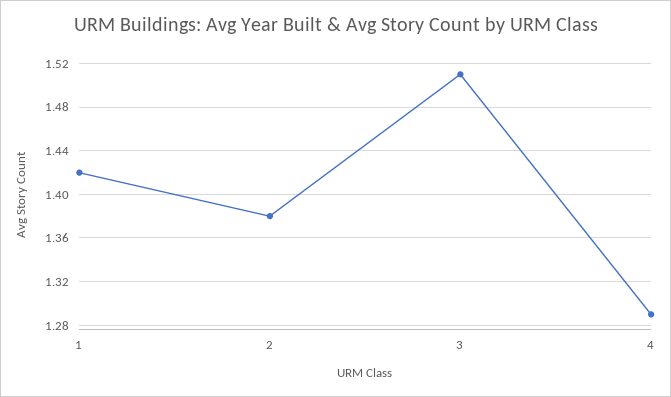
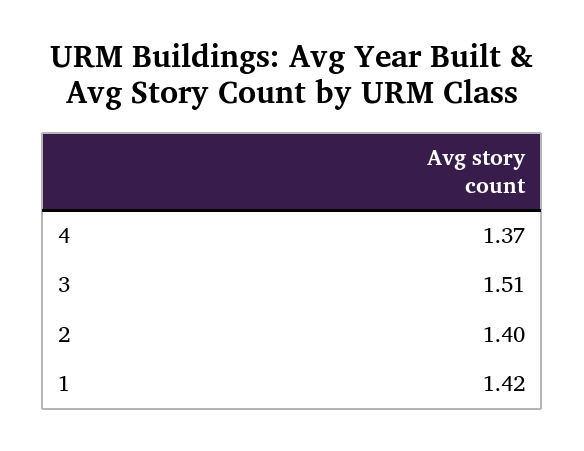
2: 1.38 -> 1.4
4: 1.29 -> 1.37

